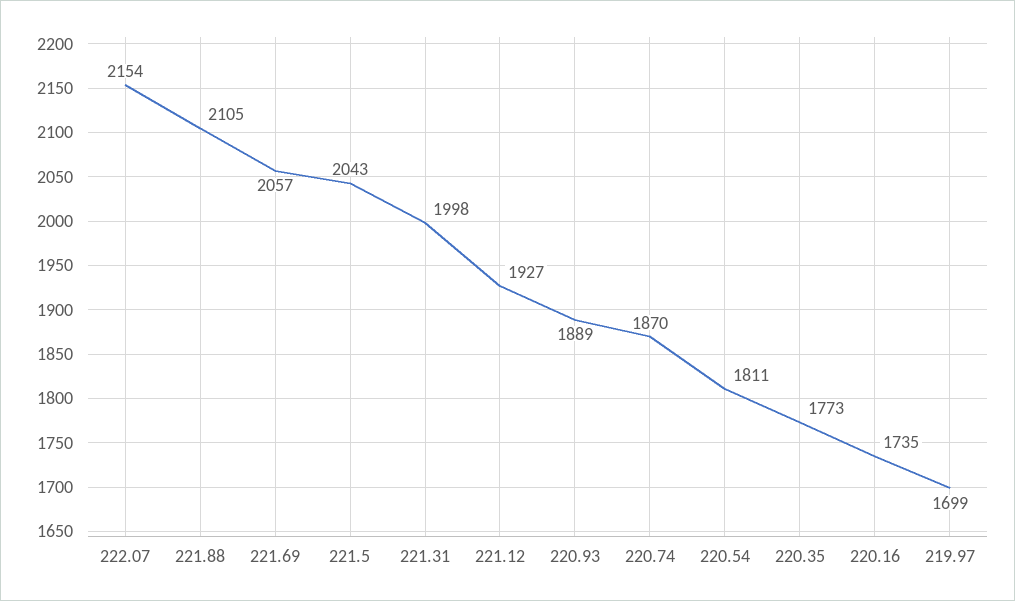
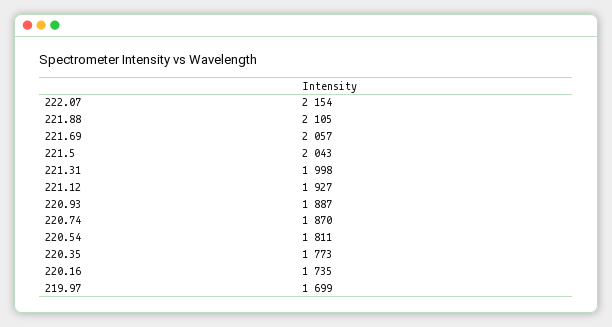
220.93: 1889 -> 1887

